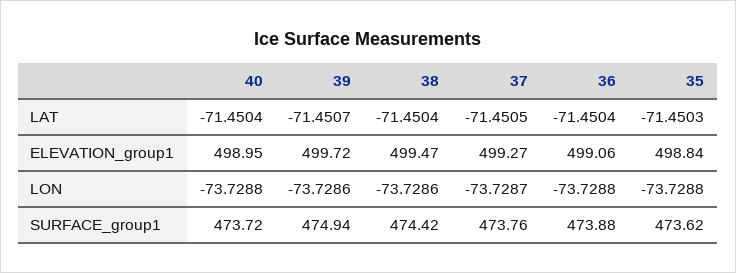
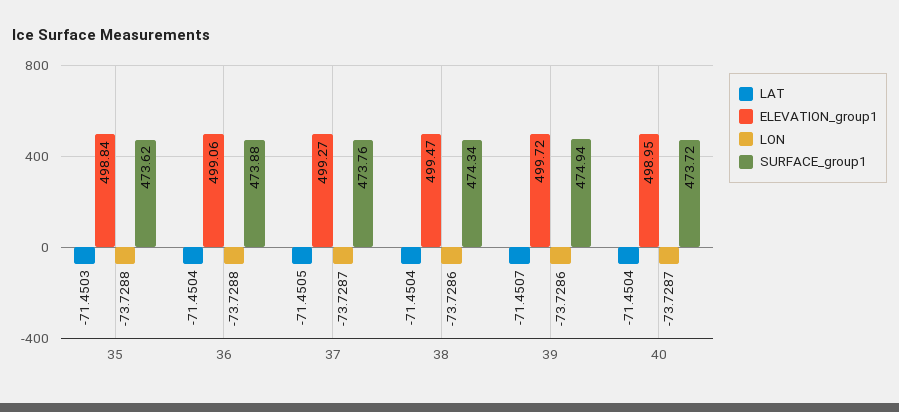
LON, 40: -73.7288 -> -73.7287
SURFACE_group1, 38: 474.42 -> 474.34

